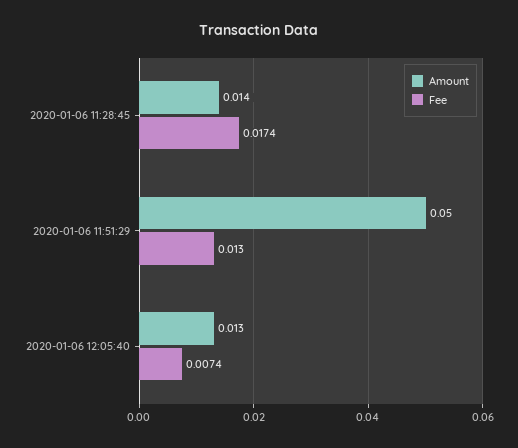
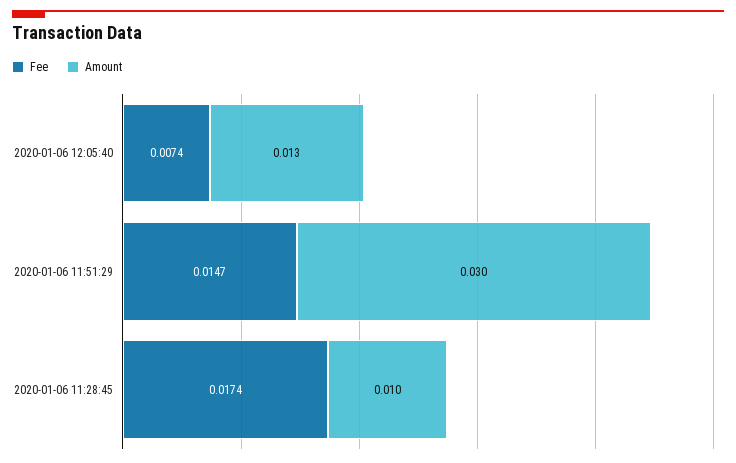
Amount, 2020-01-06 11:28:45: 0.014 -> 0.01
Amount, 2020-01-06 11:51:29: 0.05 -> 0.03
Fee, 2020-01-06 11:51:29: 0.013 -> 0.0147

